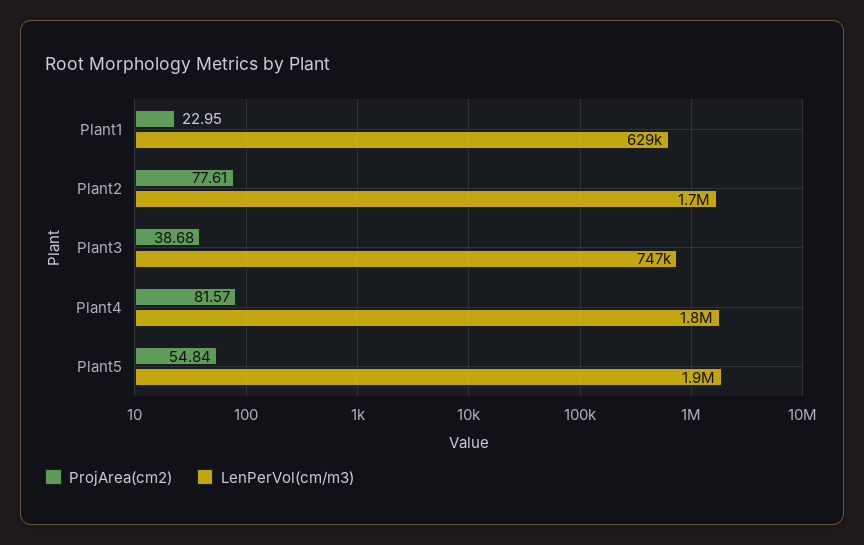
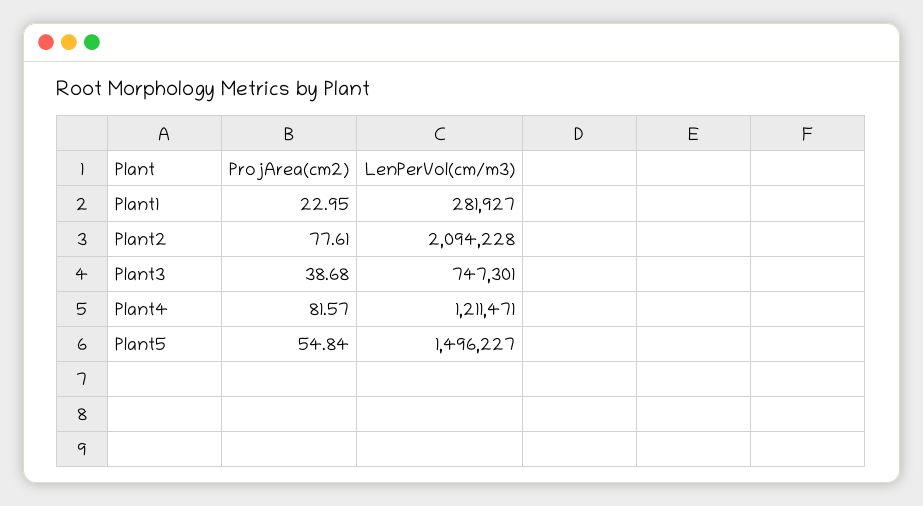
LenPerVol(cm/m3), Plant1: 629000 -> 281927
LenPerVol(cm/m3), Plant2: 1700000 -> 2094228
LenPerVol(cm/m3), Plant4: 1800000 -> 1211471
LenPerVol(cm/m3), Plant5: 1900000 -> 1496227

